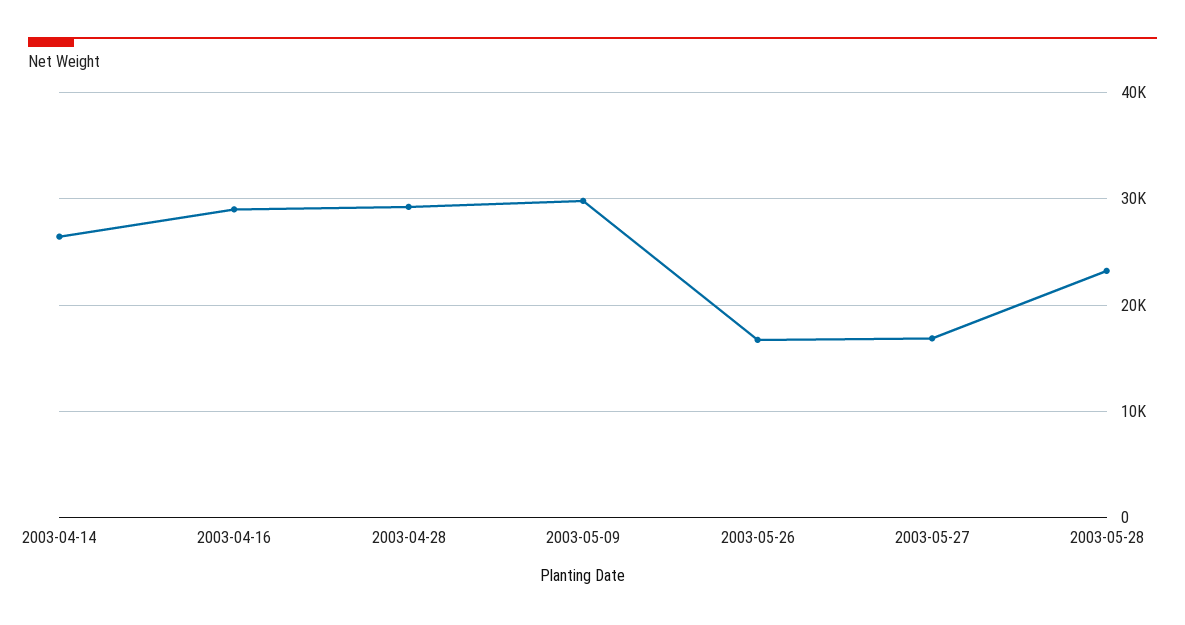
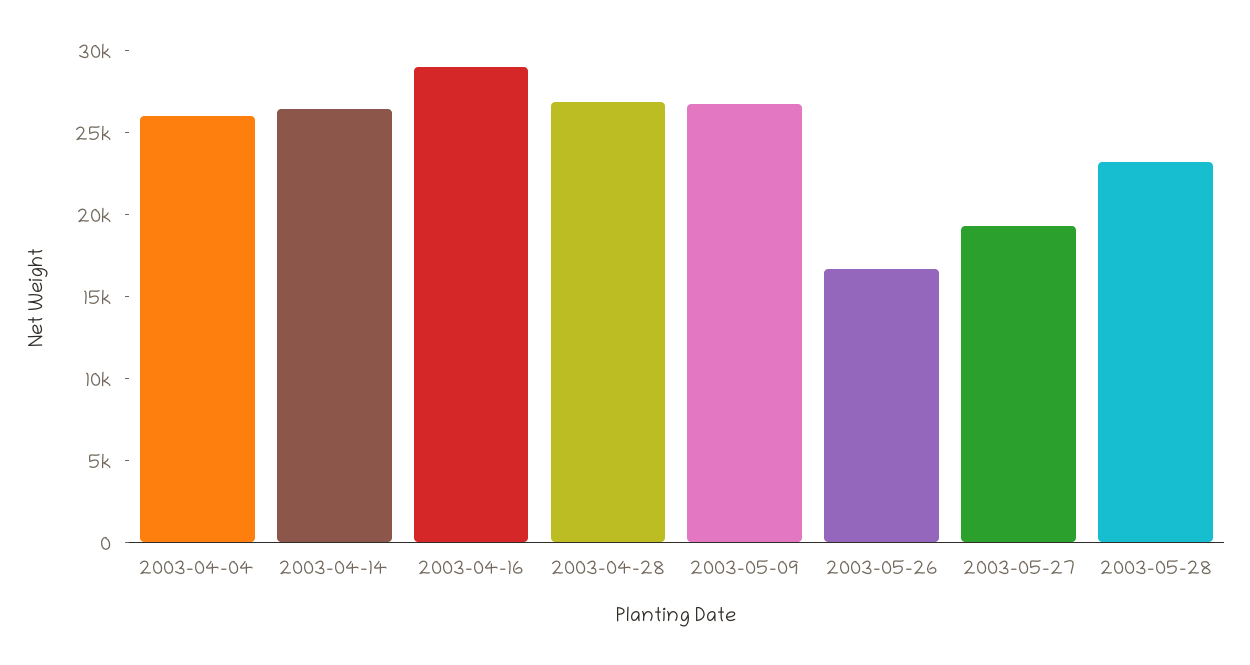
2003-04-28: 29000 -> 27000
2003-05-09: 30000 -> 27000
2003-05-27: 17000 -> 19000
2003-04-04: none -> 26000

